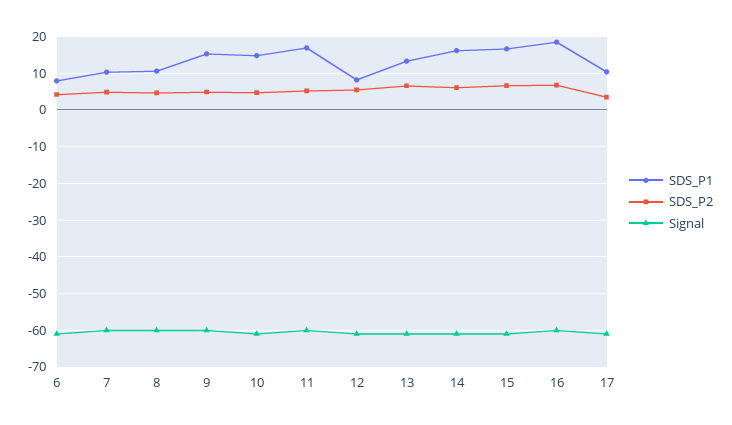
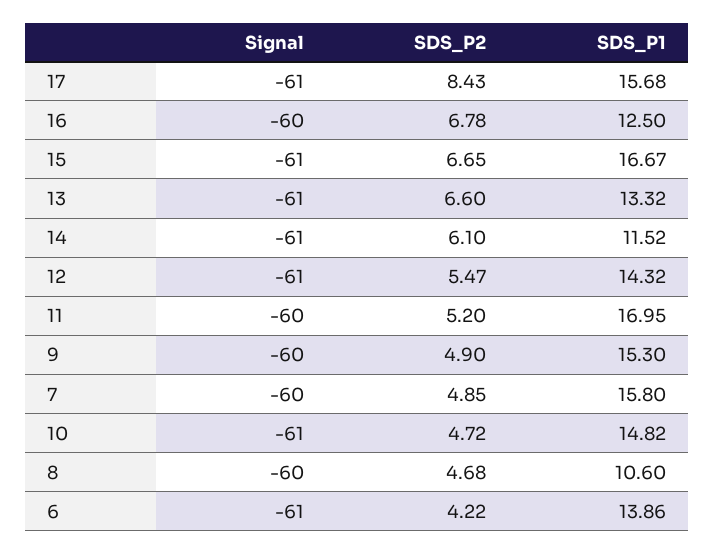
SDS_P1, 6: 8 -> 13.86
SDS_P1, 7: 10 -> 15.8
SDS_P1, 12: 8 -> 14.32
SDS_P1, 14: 16 -> 11.52
SDS_P1, 16: 18 -> 12.5
SDS_P1, 17: 10 -> 15.68
SDS_P2, 17: 4 -> 8.43

